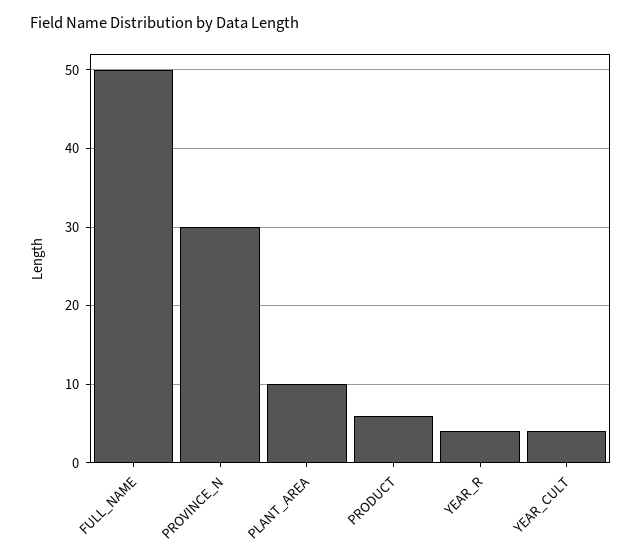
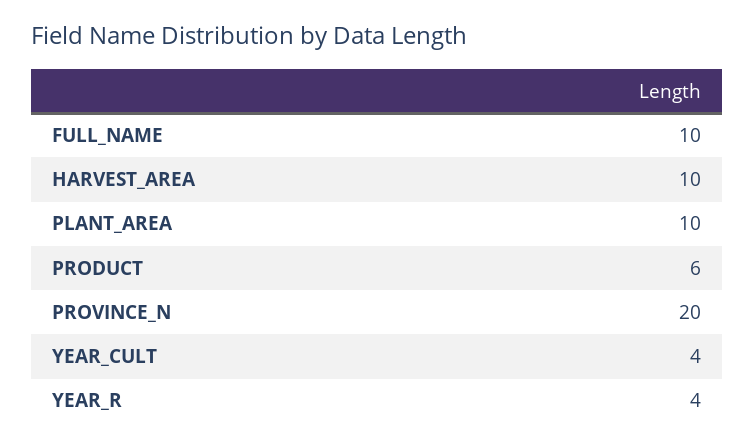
FULL_NAME: 50 -> 10
PROVINCE_N: 30 -> 20
HARVEST_AREA: none -> 10

